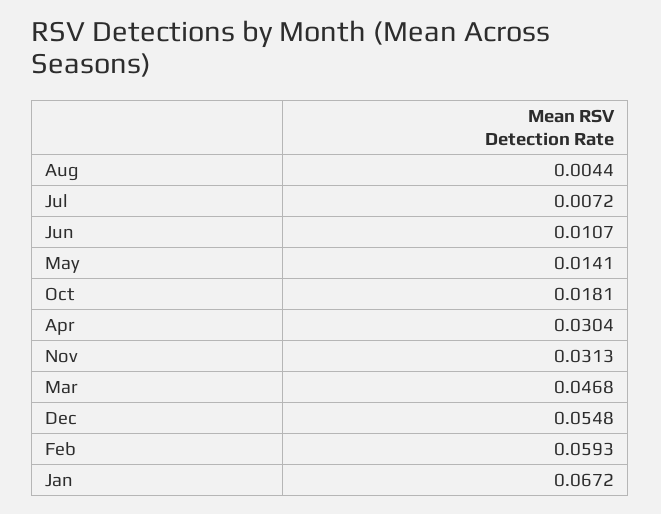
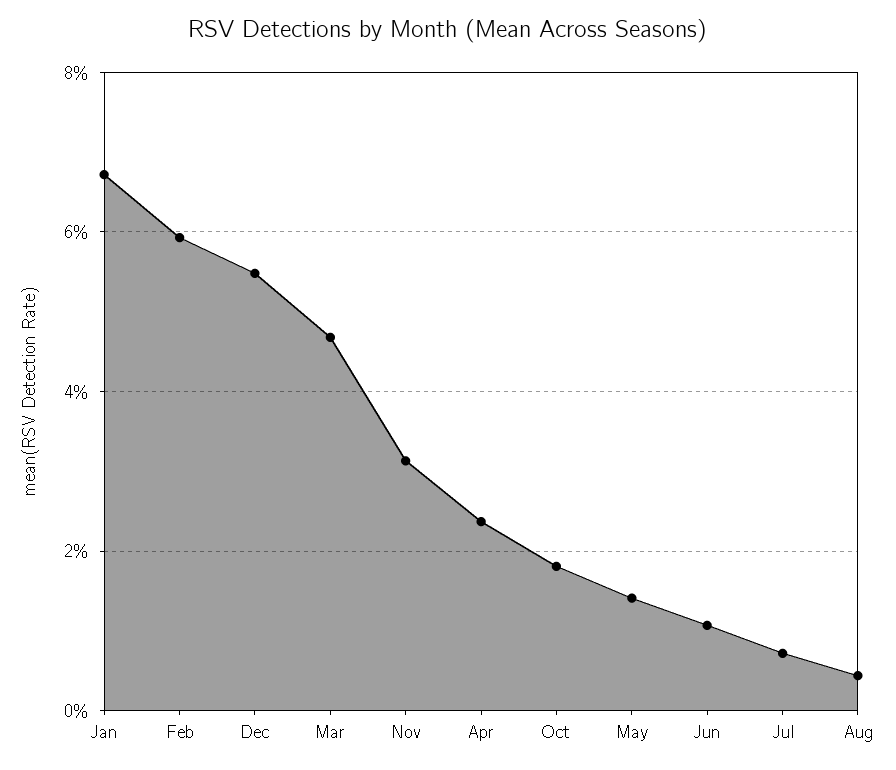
Apr: 0.0304 -> 0.024

